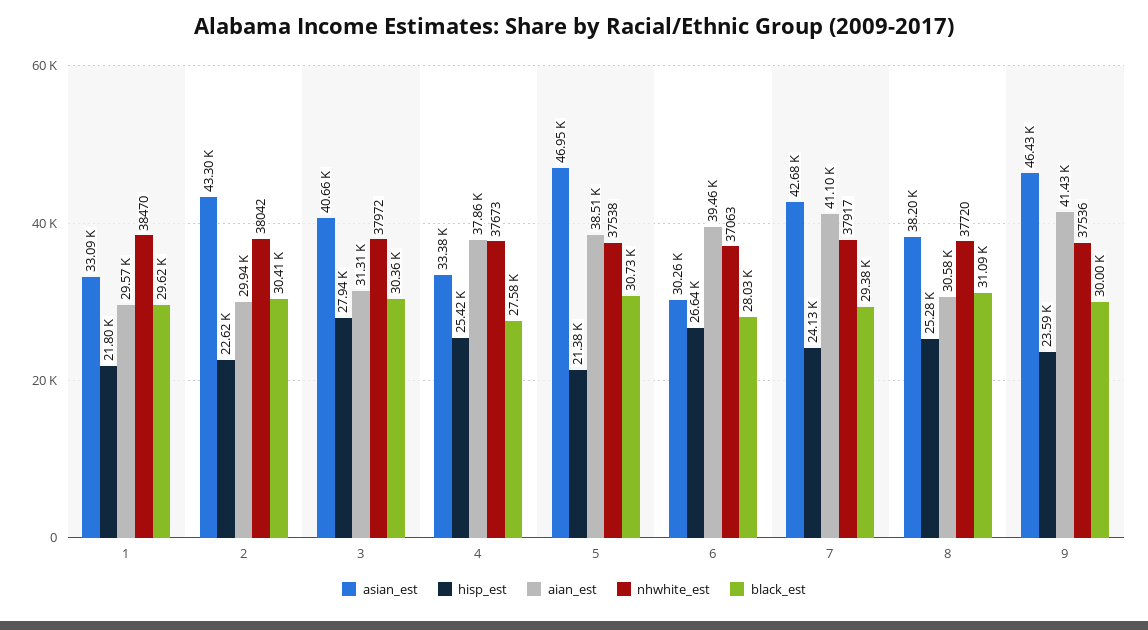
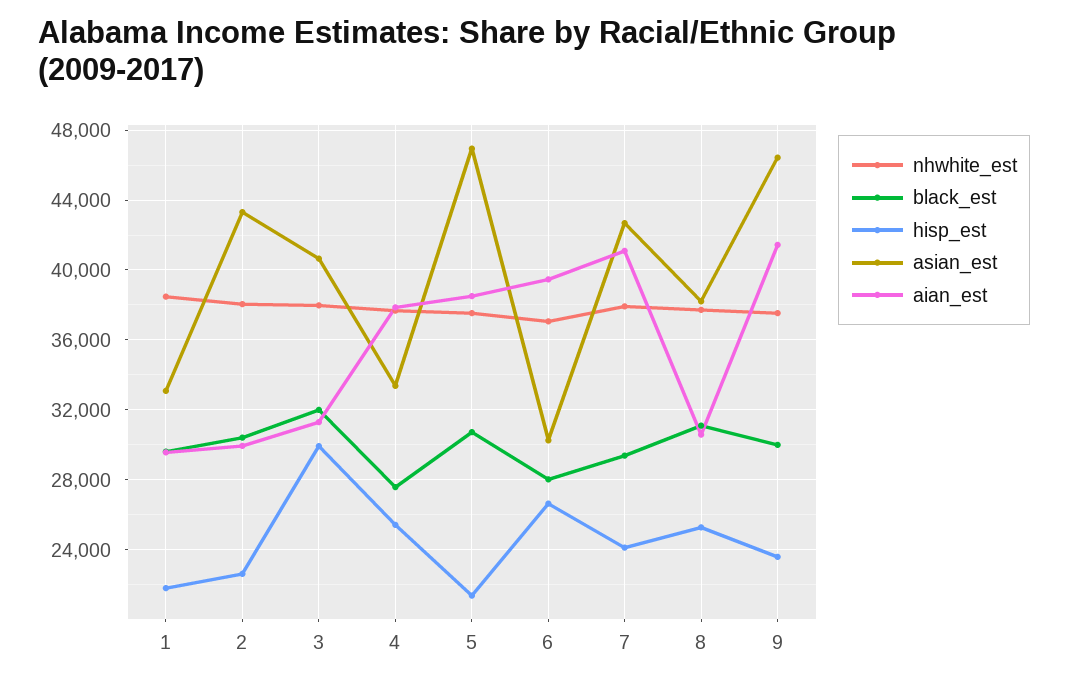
hisp_est, 3: 27940 -> 30000
black_est, 3: 30360 -> 32000

